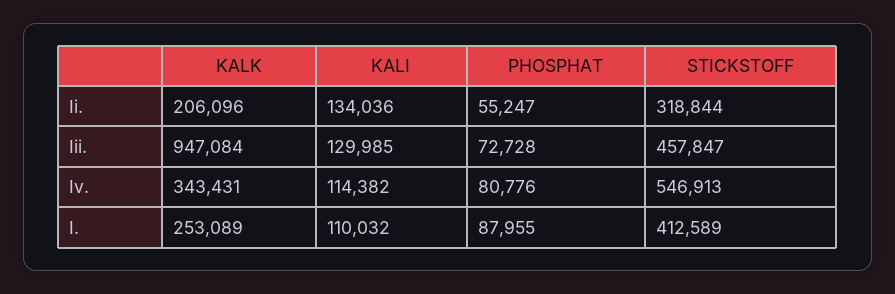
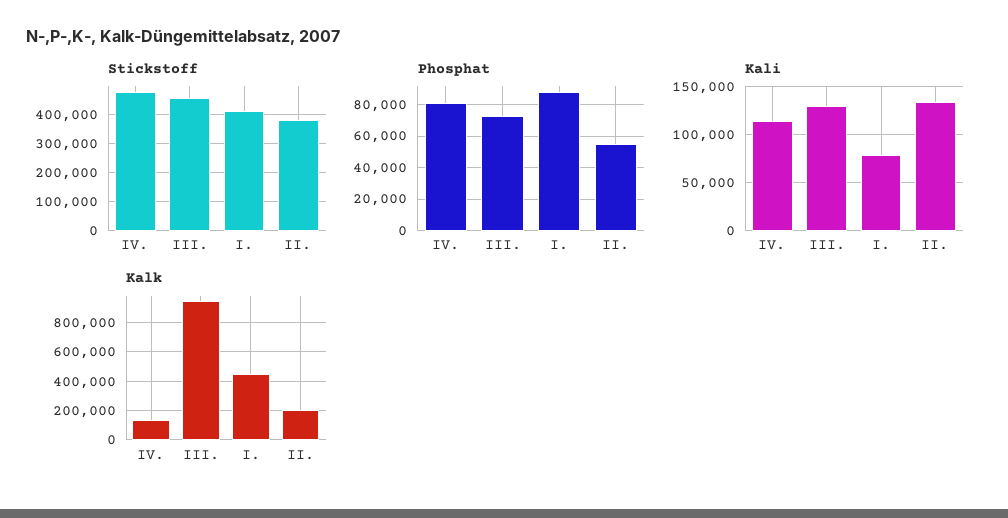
STICKSTOFF, Ii.: 318844 -> 375000
KALK, Iv.: 343431 -> 150000
STICKSTOFF, Iv.: 546913 -> 475000
KALK, I.: 253089 -> 450000
KALI, I.: 110032 -> 80000

